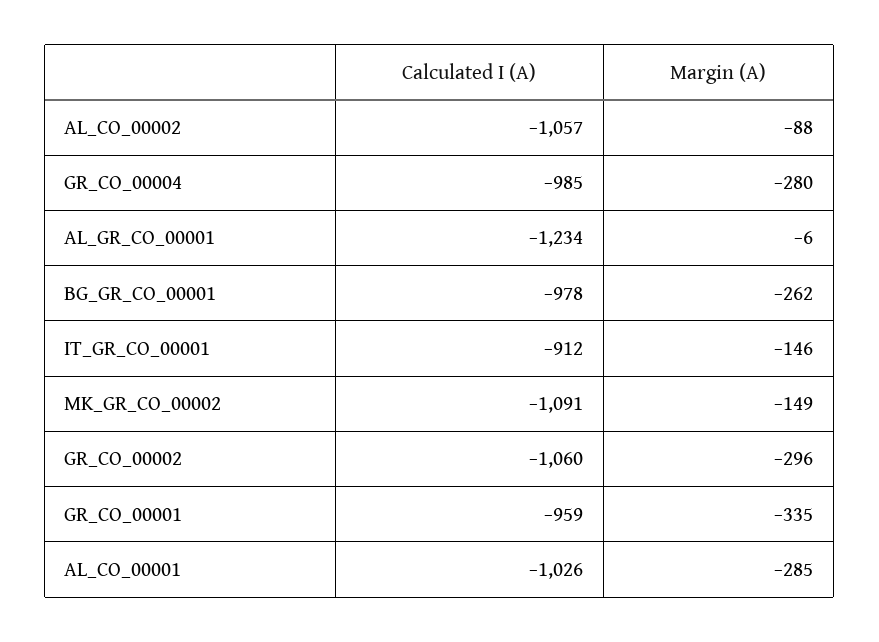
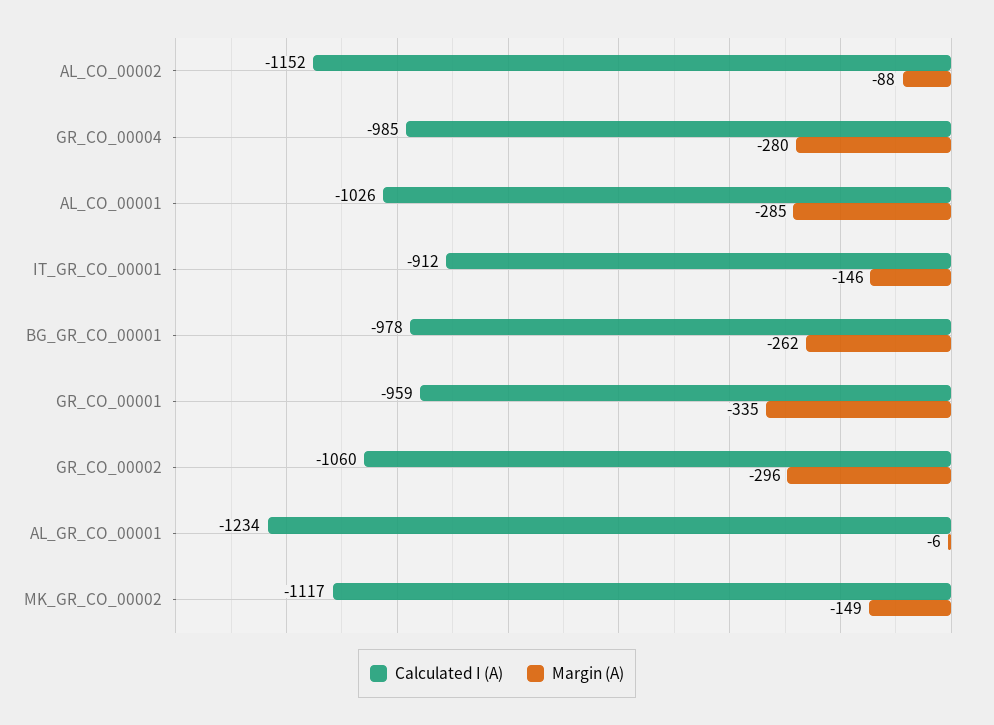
Calculated I (A), AL_CO_00002: -1057 -> -1152
Calculated I (A), MK_GR_CO_00002: -1091 -> -1117

